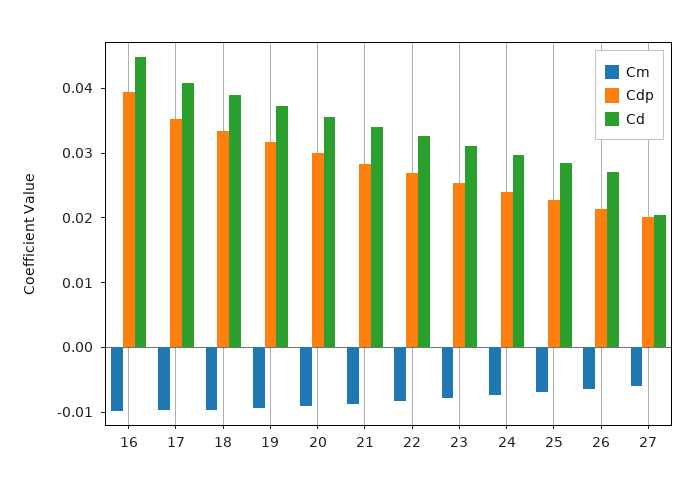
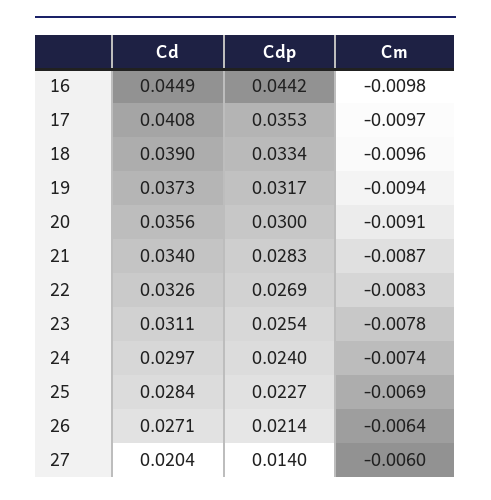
Cdp, 16: 0.04 -> 0.0442
Cdp, 27: 0.02 -> 0.014

